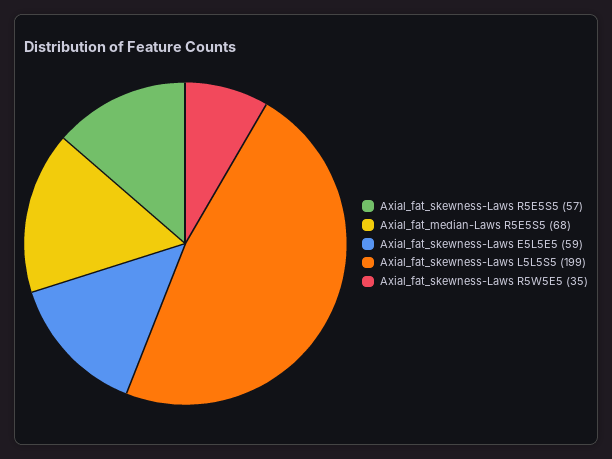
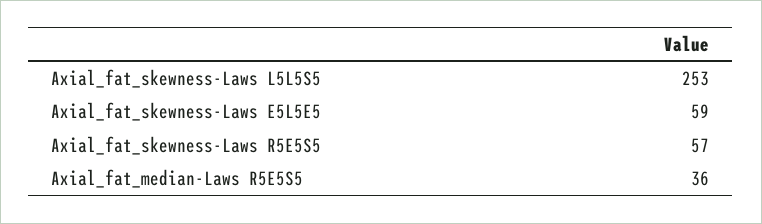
Axial_fat_median-Laws R5E5S5: 68 -> 36
Axial_fat_skewness-Laws L5L5S5: 199 -> 253
Axial_fat_skewness-Laws R5W5E5: 35 -> none

